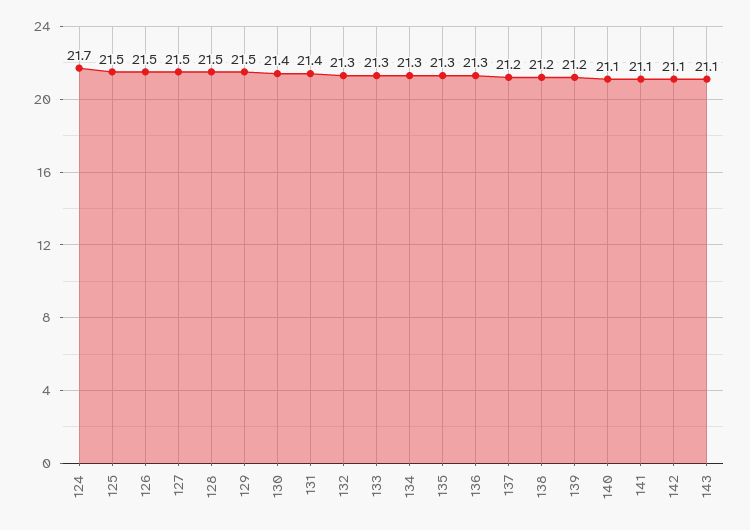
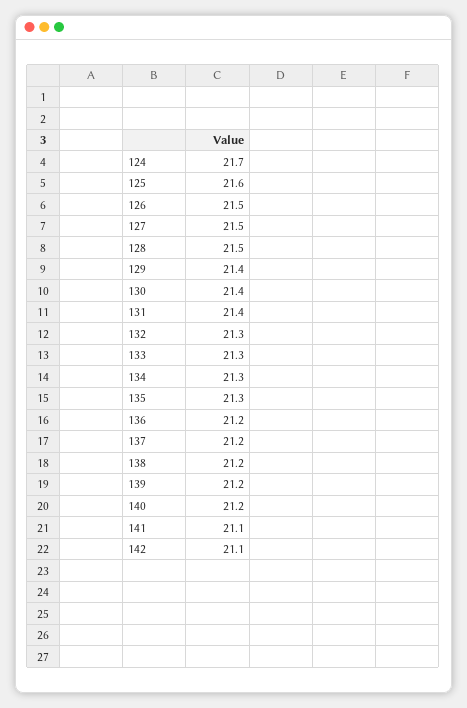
125: 21.5 -> 21.6
129: 21.5 -> 21.4
136: 21.3 -> 21.2
140: 21.1 -> 21.2
143: 21.1 -> none

